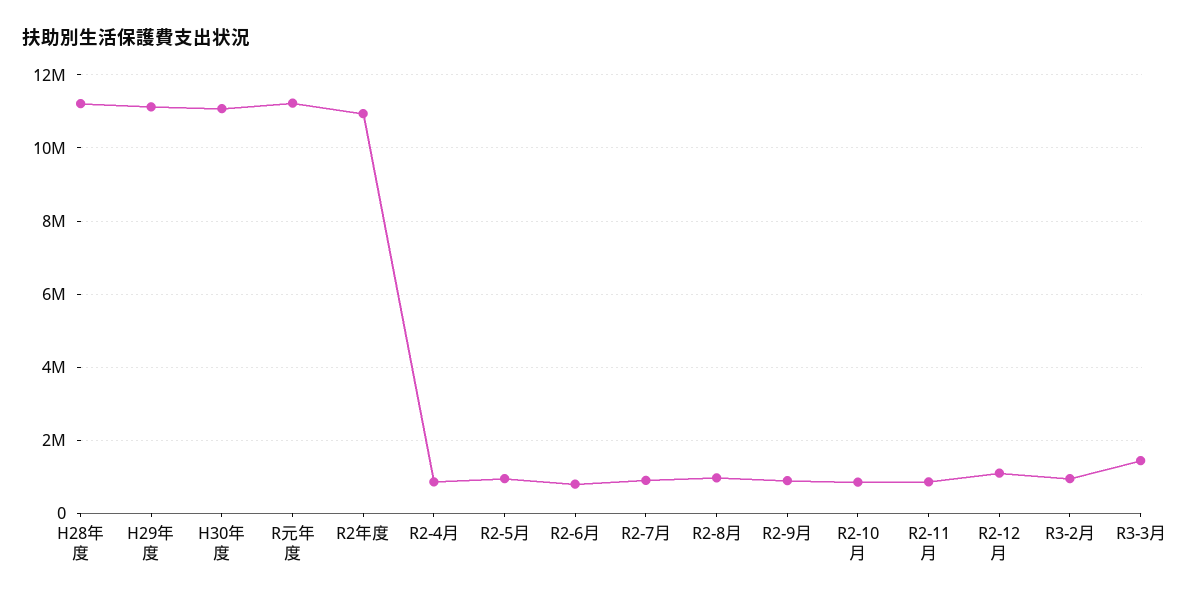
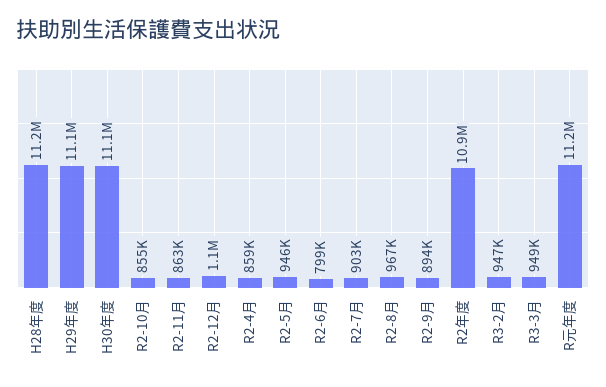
R3-3月: 1400000 -> 949000

